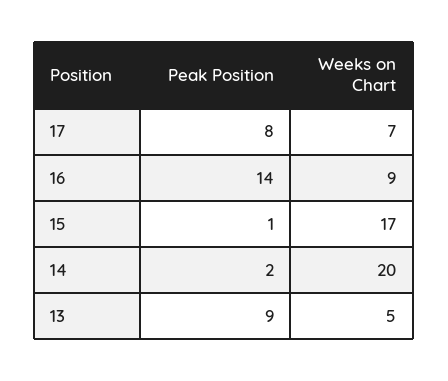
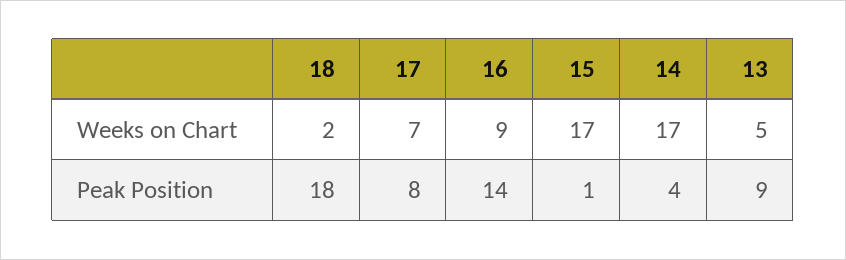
Peak Position, 14: 2 -> 4
Weeks on Chart, 14: 20 -> 17
Weeks on Chart, 18: none -> 2
Peak Position, 18: none -> 18

